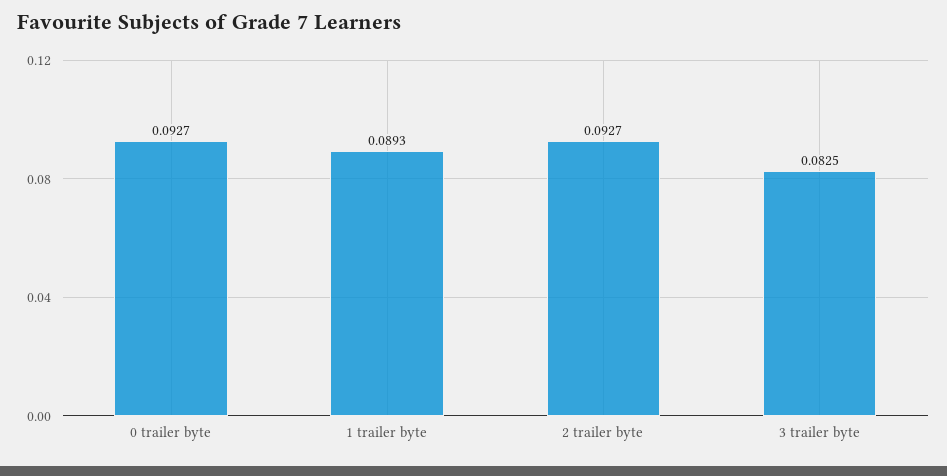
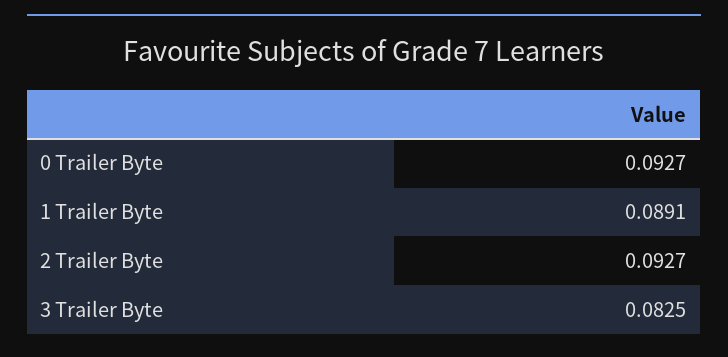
1 trailer byte: 0.0893 -> 0.0891

